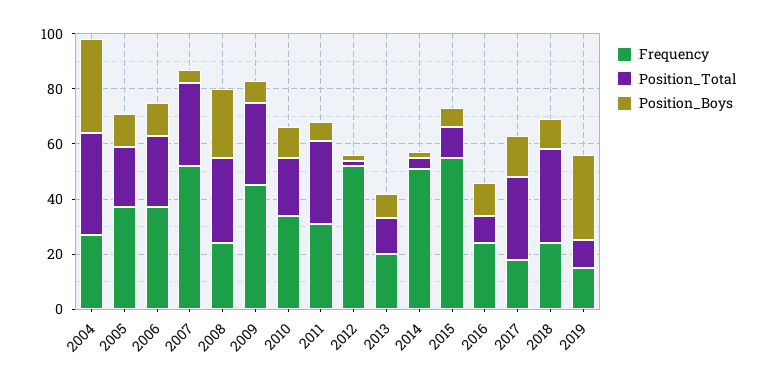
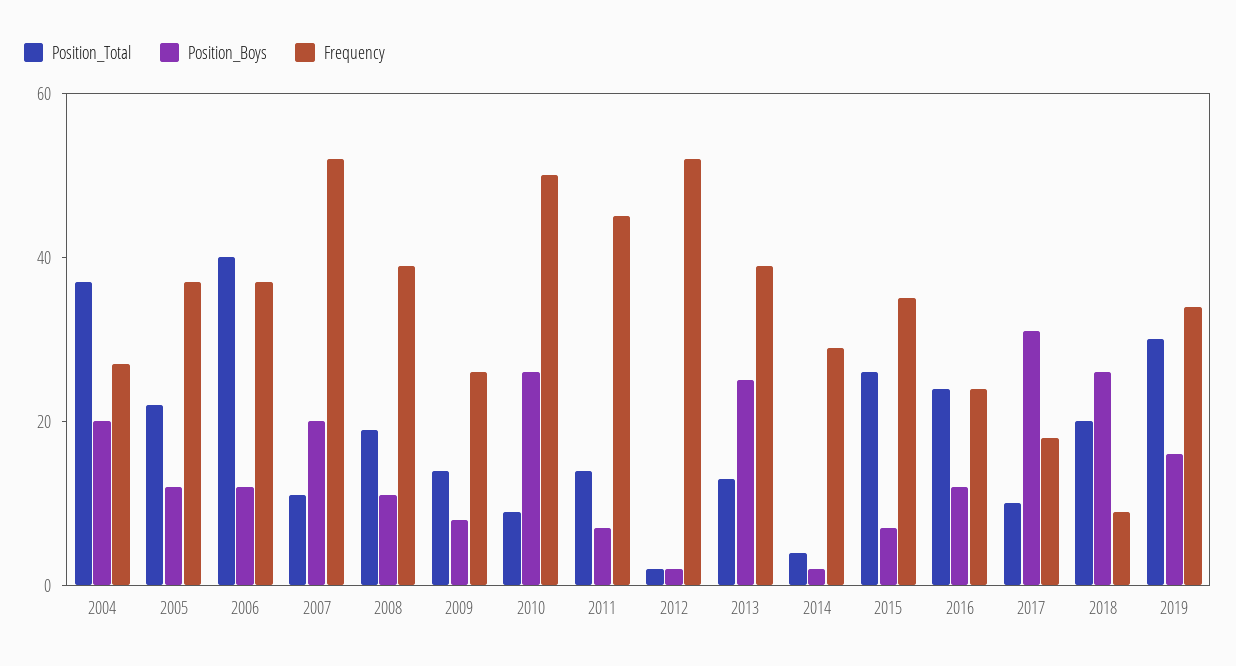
Position_Boys, 2004: 35 -> 20
Position_Total, 2006: 25 -> 40
Position_Total, 2007: 30 -> 10
Position_Boys, 2007: 5 -> 20
Frequency, 2008: 25 -> 40
Position_Total, 2008: 30 -> 20
Position_Boys, 2008: 25 -> 10
Frequency, 2009: 45 -> 25
Position_Total, 2009: 30 -> 15
Frequency, 2010: 35 -> 50
Position_Total, 2010: 20 -> 10
Position_Boys, 2010: 10 -> 25
Frequency, 2011: 30 -> 45
Position_Total, 2011: 30 -> 15
Frequency, 2013: 20 -> 40
Position_Boys, 2013: 10 -> 25
Frequency, 2014: 50 -> 30
Frequency, 2015: 55 -> 35
Position_Total, 2015: 10 -> 25
Position_Total, 2016: 10 -> 25
Position_Total, 2017: 30 -> 10
Position_Boys, 2017: 15 -> 30
Frequency, 2018: 25 -> 10
Position_Total, 2018: 35 -> 20
Position_Boys, 2018: 10 -> 25
Frequency, 2019: 15 -> 35
Position_Total, 2019: 10 -> 30
Position_Boys, 2019: 30 -> 15

